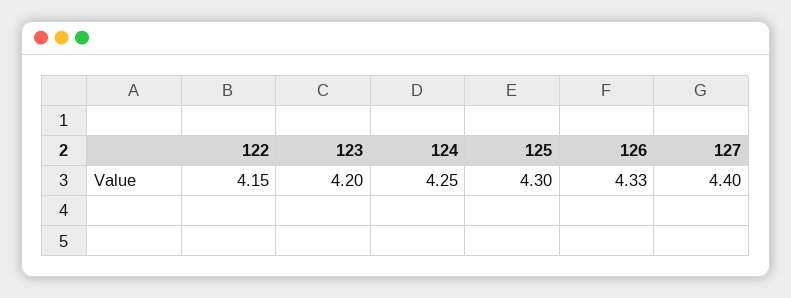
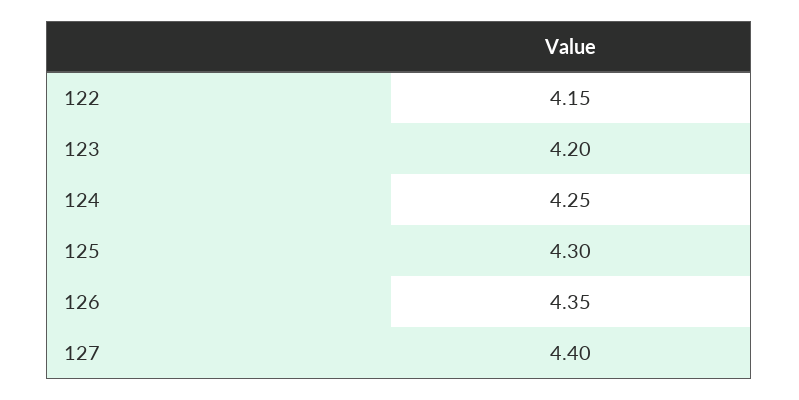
126: 4.33 -> 4.35

